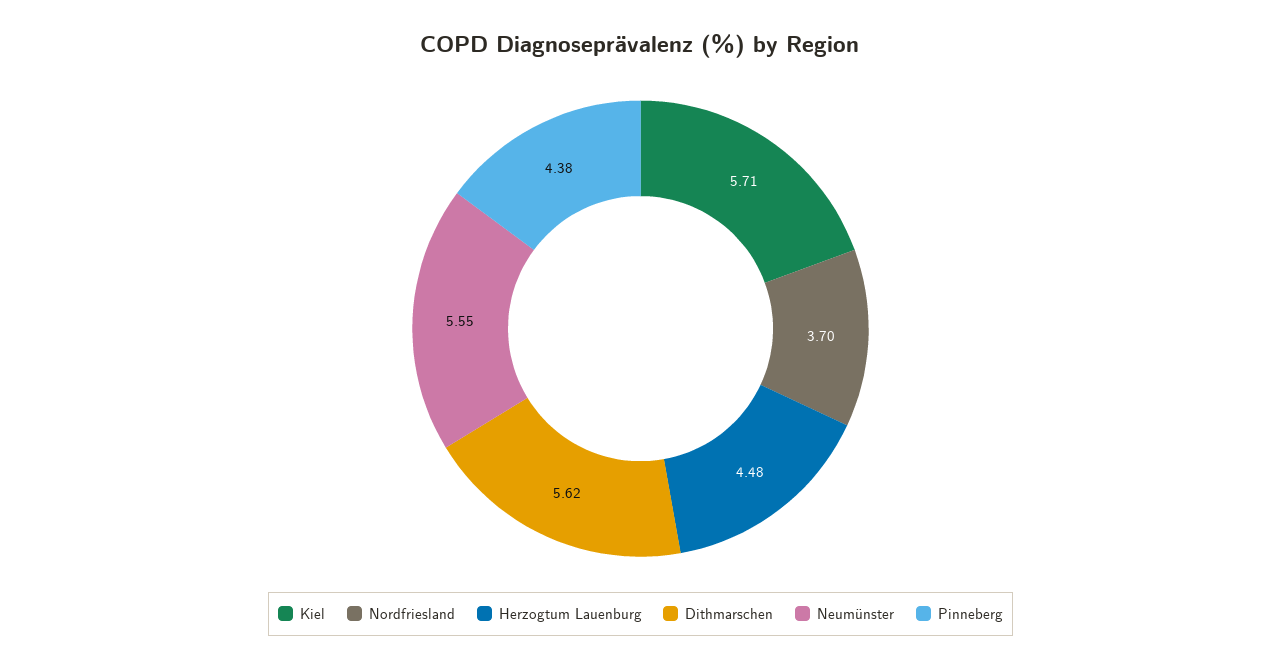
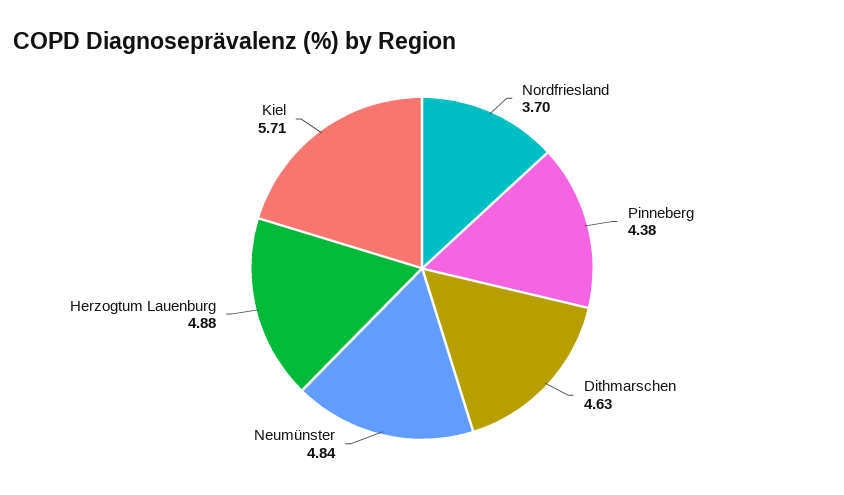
Herzogtum Lauenburg: 4.48 -> 4.88
Dithmarschen: 5.62 -> 4.63
Neumünster: 5.55 -> 4.84

